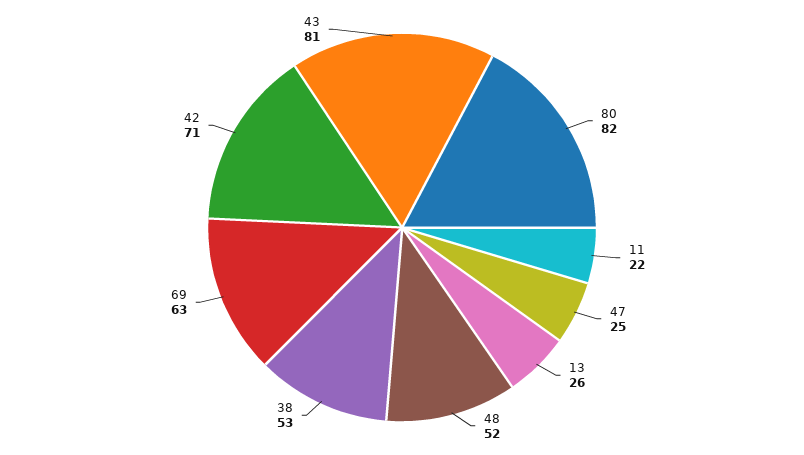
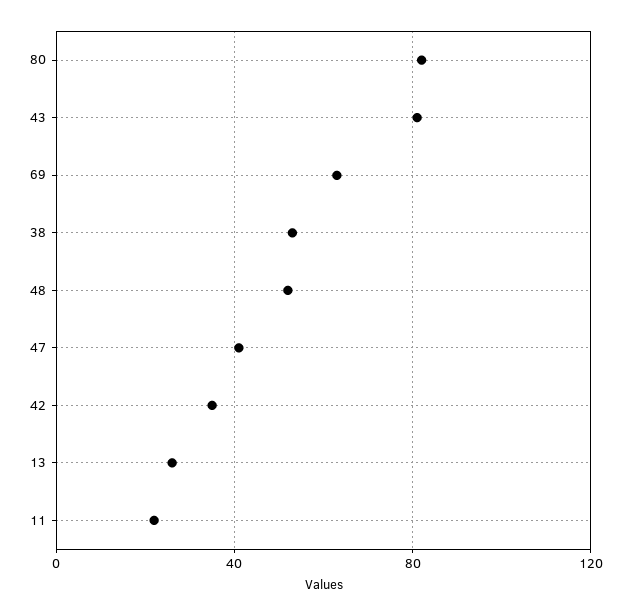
47: 25 -> 40
42: 71 -> 35

